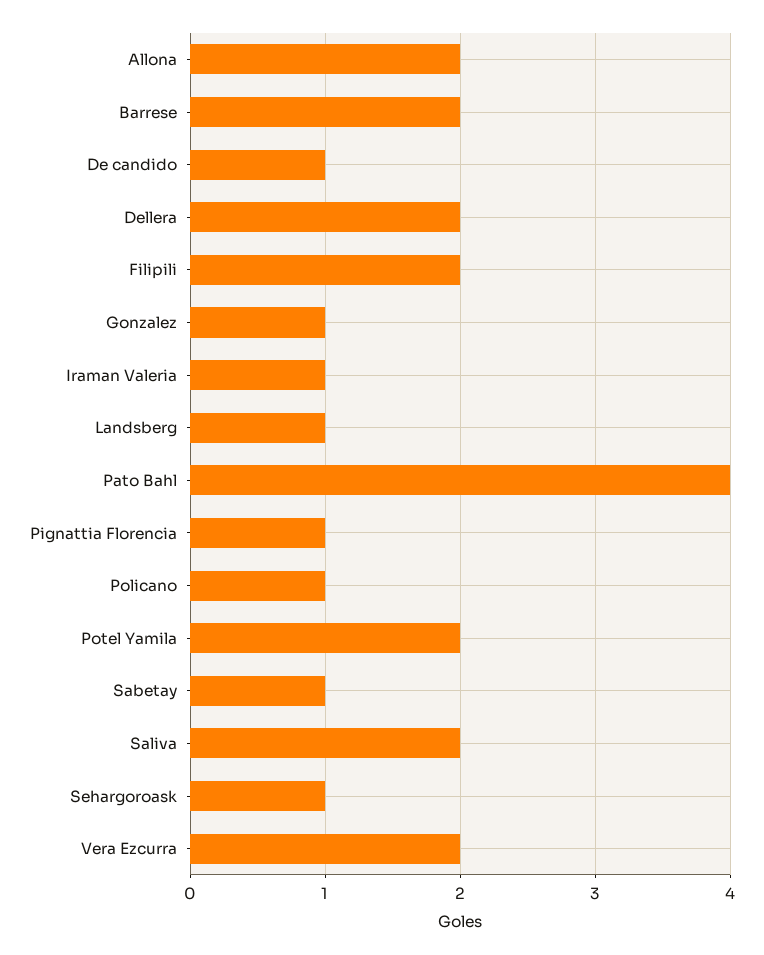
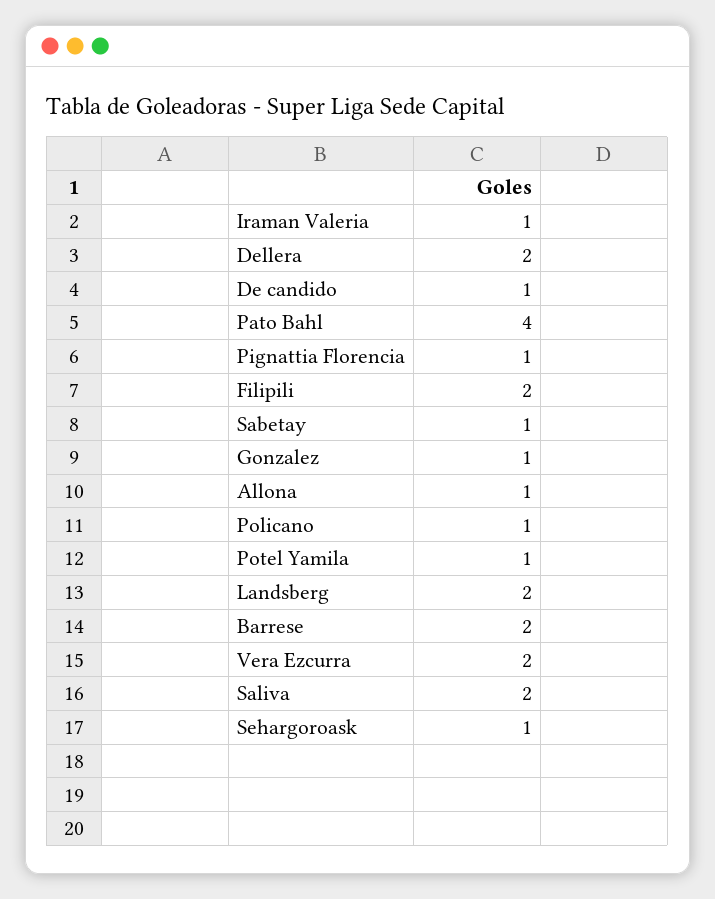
Allona: 2 -> 1
Landsberg: 1 -> 2
Potel Yamila: 2 -> 1

